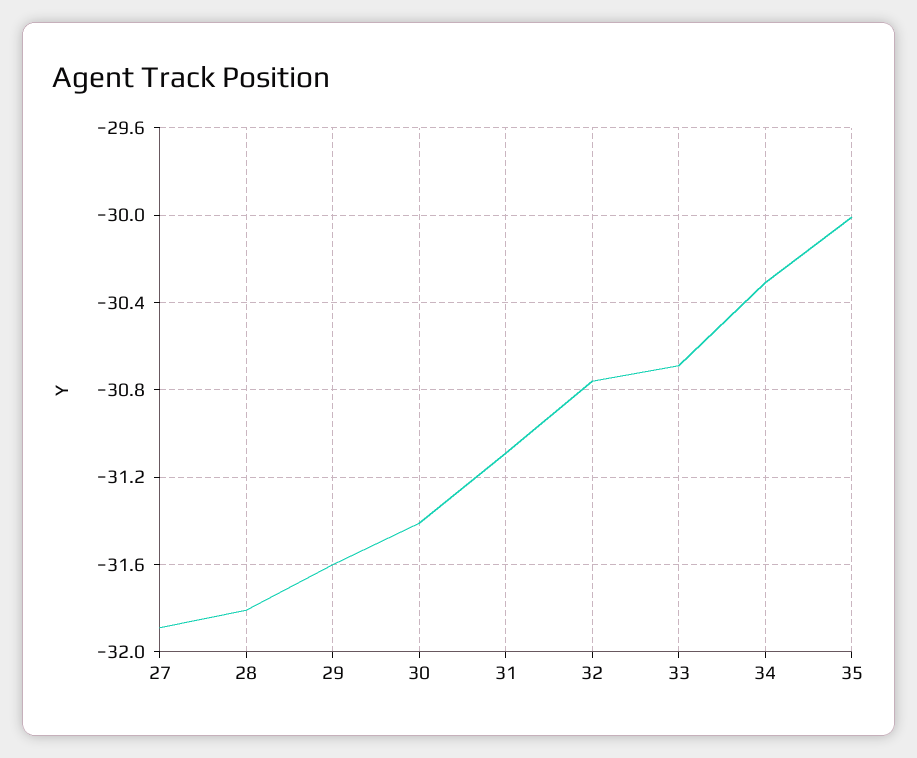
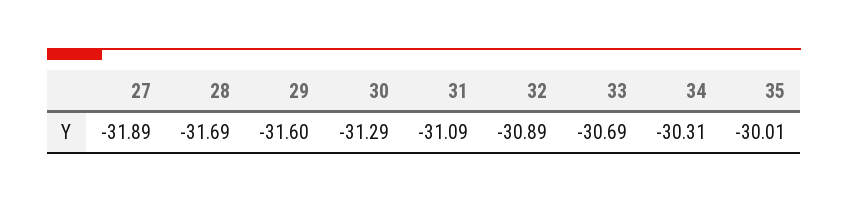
28: -31.8 -> -31.69
30: -31.4 -> -31.29
32: -30.75 -> -30.89

